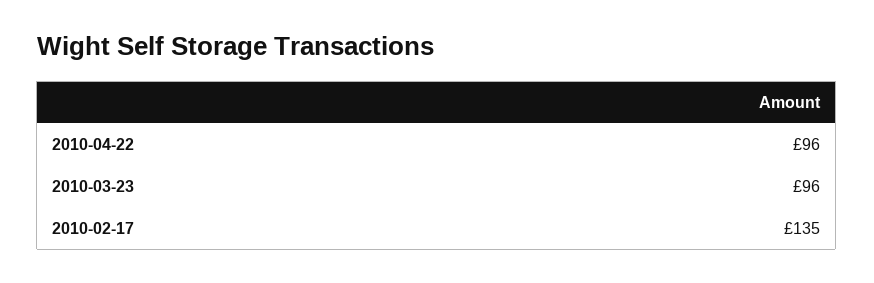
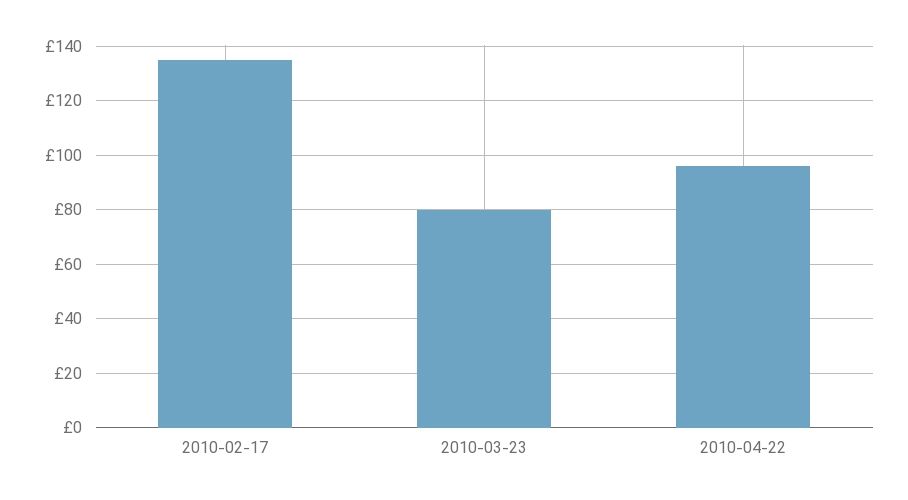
2010-03-23: 96 -> 80

